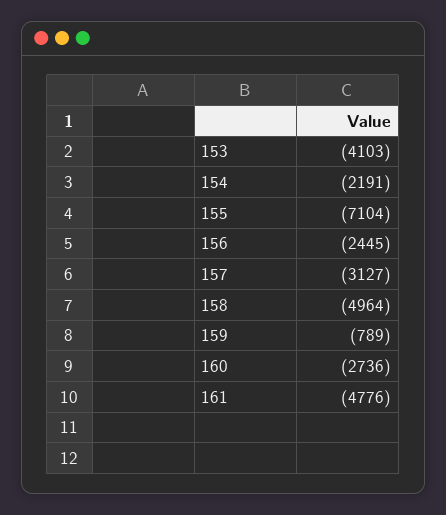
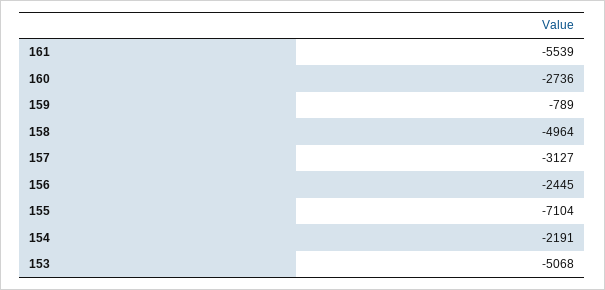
153: -4103 -> -5068
161: -4776 -> -5539

